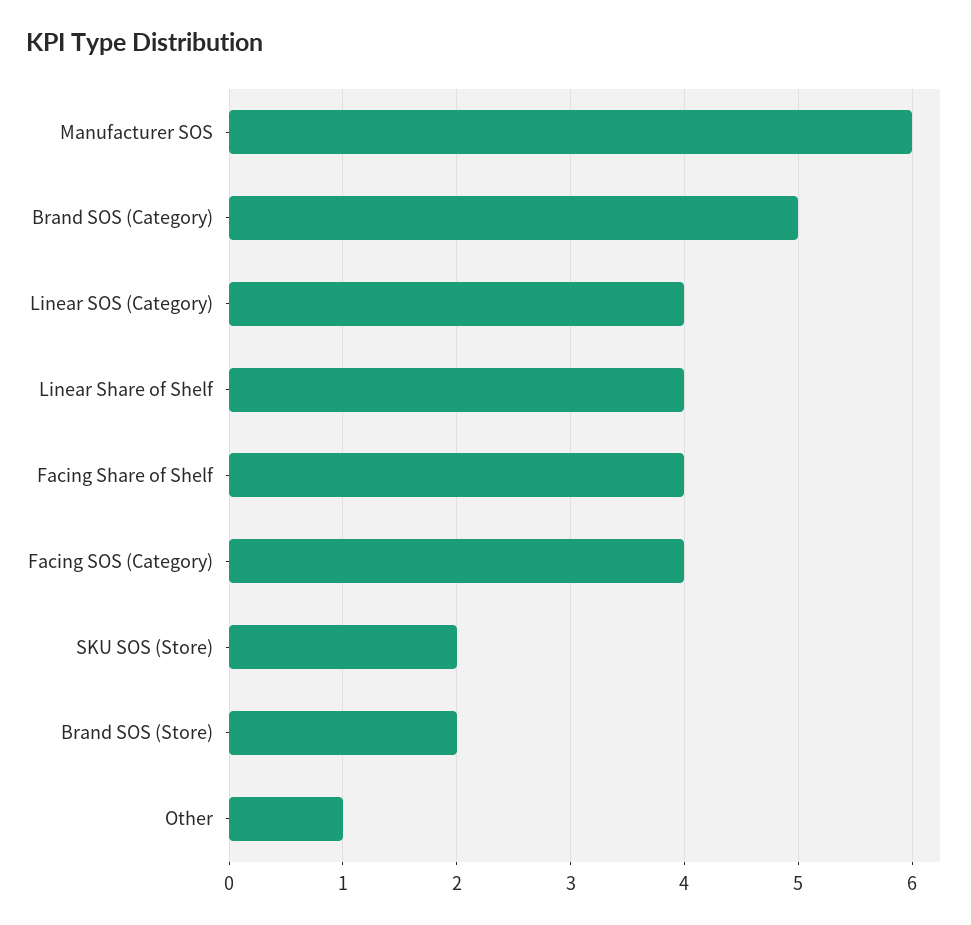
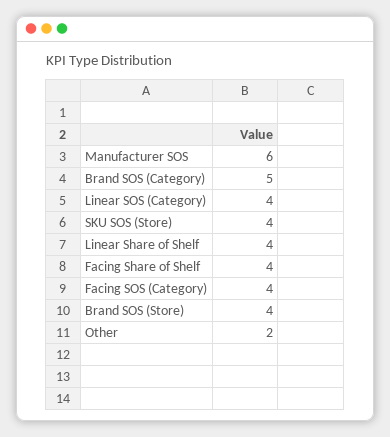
SKU SOS (Store): 2 -> 4
Brand SOS (Store): 2 -> 4
Other: 1 -> 2

